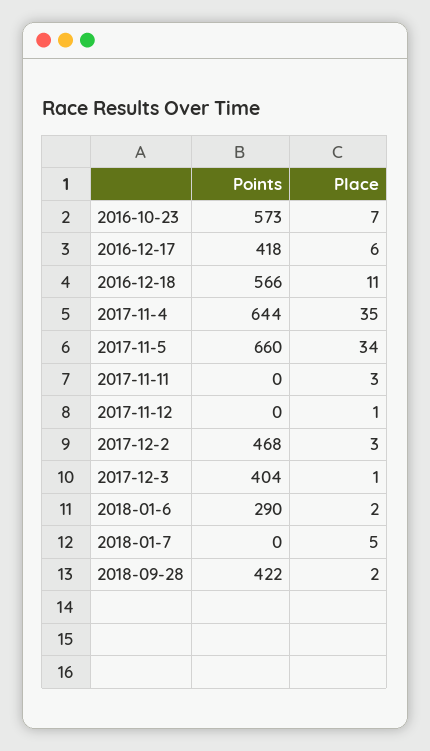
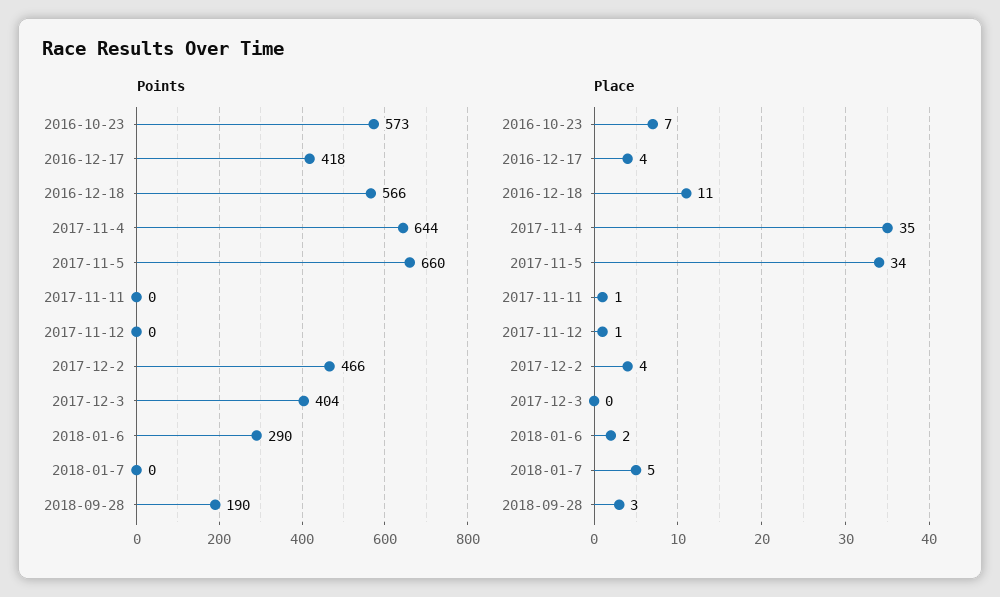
Place, 2016-12-17: 6 -> 4
Place, 2017-11-11: 3 -> 1
Points, 2017-12-2: 468 -> 466
Place, 2017-12-2: 3 -> 4
Place, 2017-12-3: 1 -> 0
Points, 2018-09-28: 422 -> 190
Place, 2018-09-28: 2 -> 3

